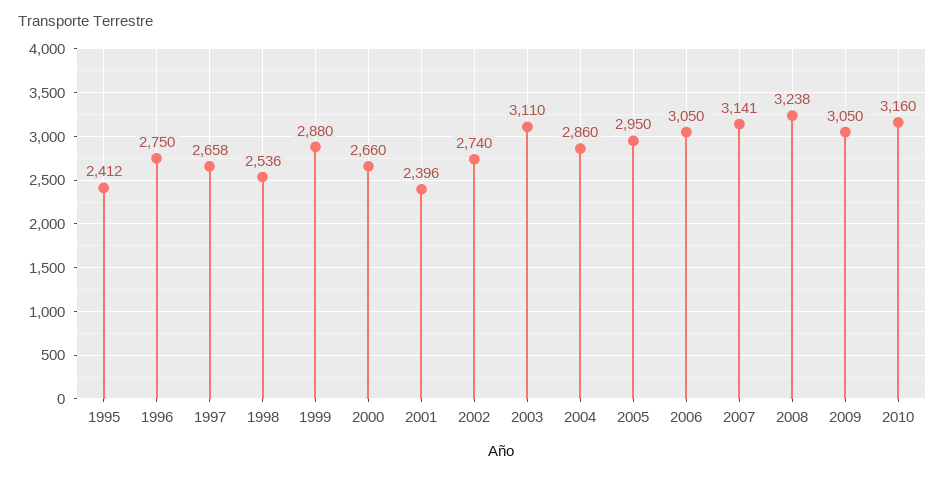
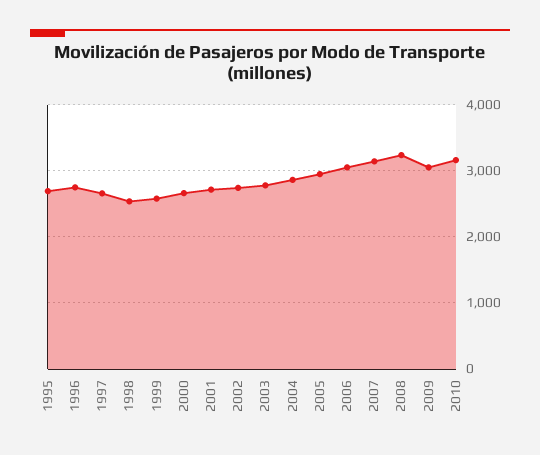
1995: 2412 -> 2700
1999: 2880 -> 2600
2001: 2396 -> 2700
2003: 3110 -> 2800

